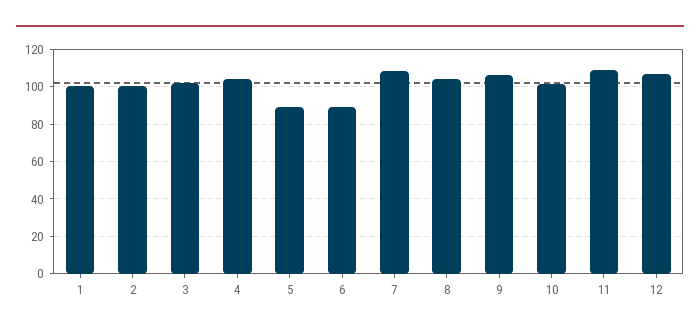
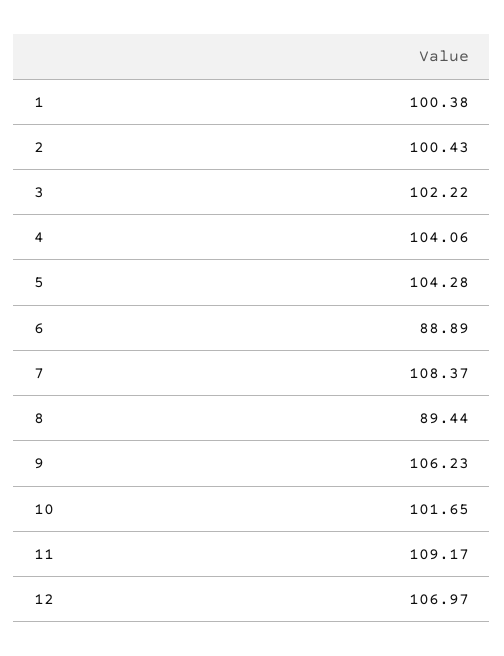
5: 90 -> 104.28
8: 105 -> 89.44

